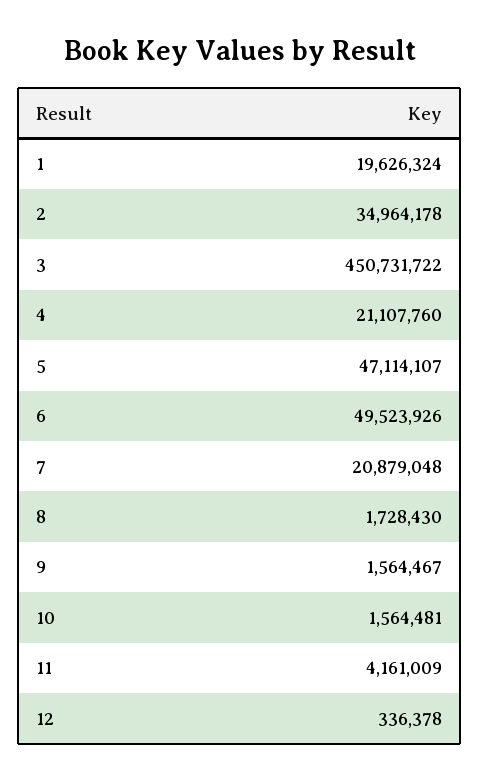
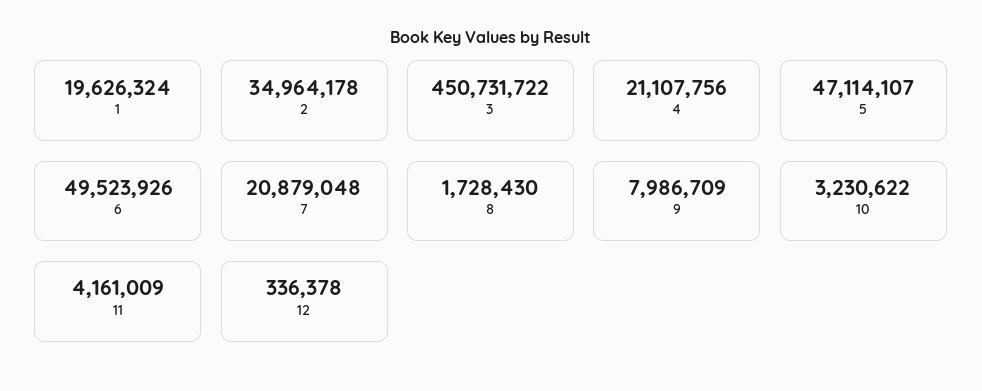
4: 21107760 -> 21107756
9: 1564467 -> 7986709
10: 1564481 -> 3230622

